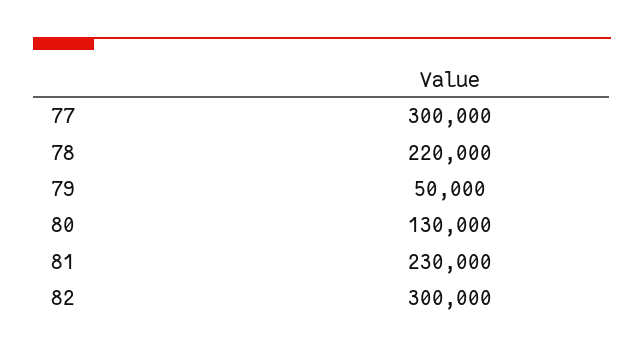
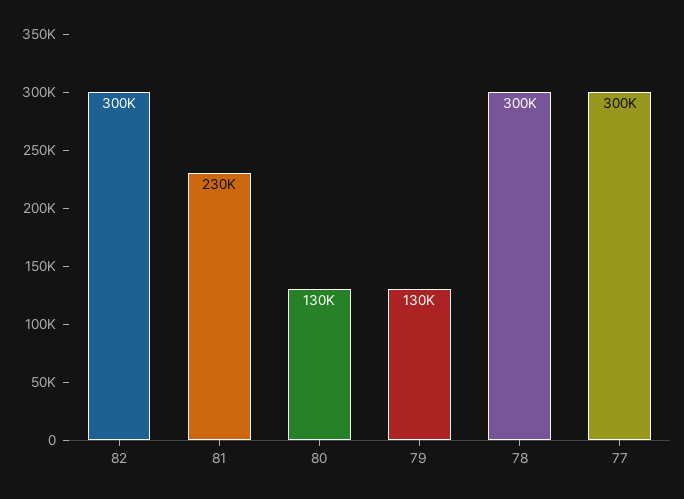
78: 220000 -> 300000
79: 50000 -> 130000

